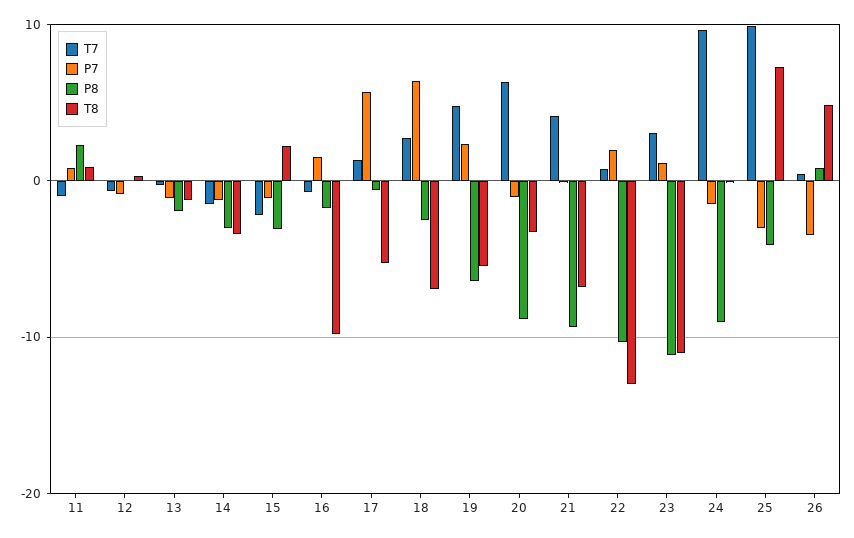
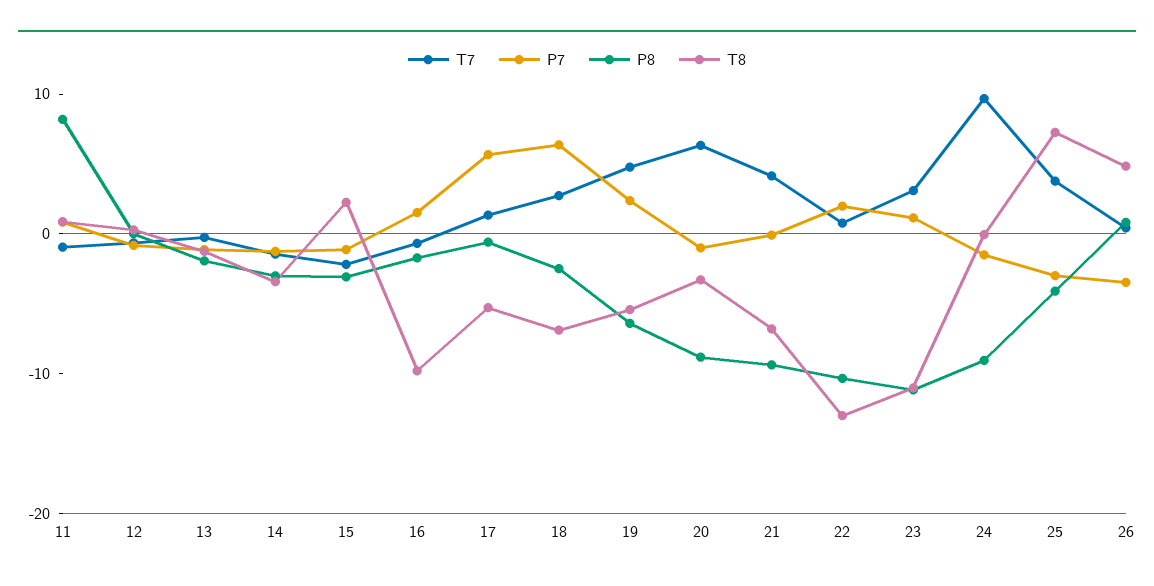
P8, 11: 2 -> 8
T7, 25: 10 -> 4

